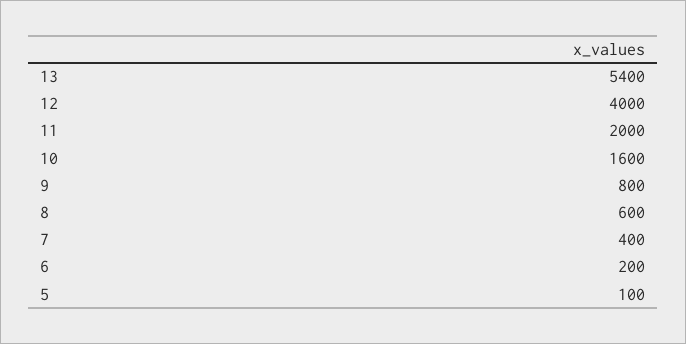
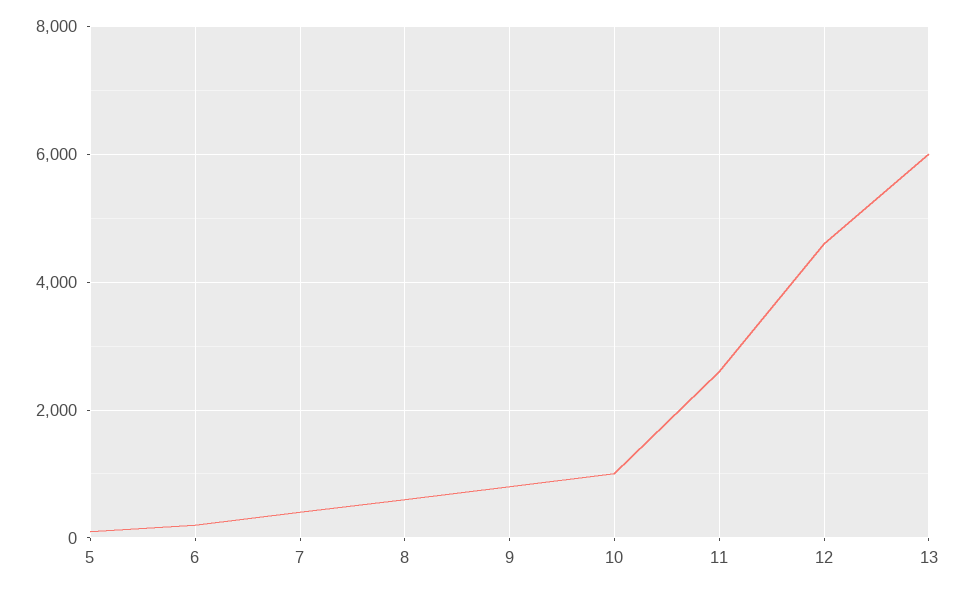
13: 5400 -> 6000
12: 4000 -> 4600
11: 2000 -> 2600
10: 1600 -> 1000

